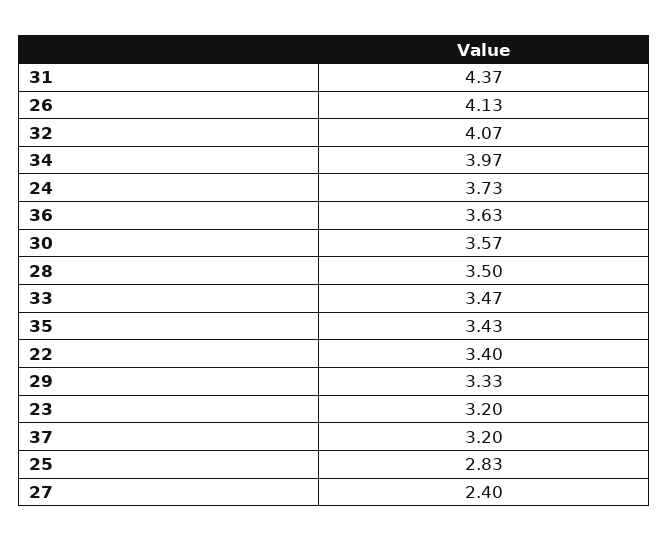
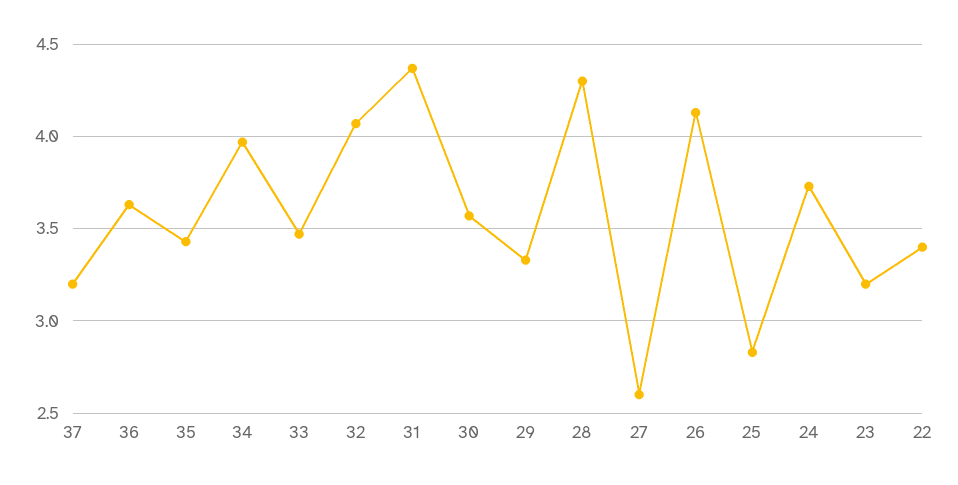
28: 3.5 -> 4.3
27: 2.4 -> 2.6

